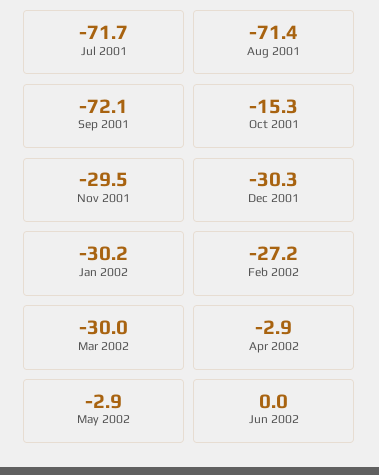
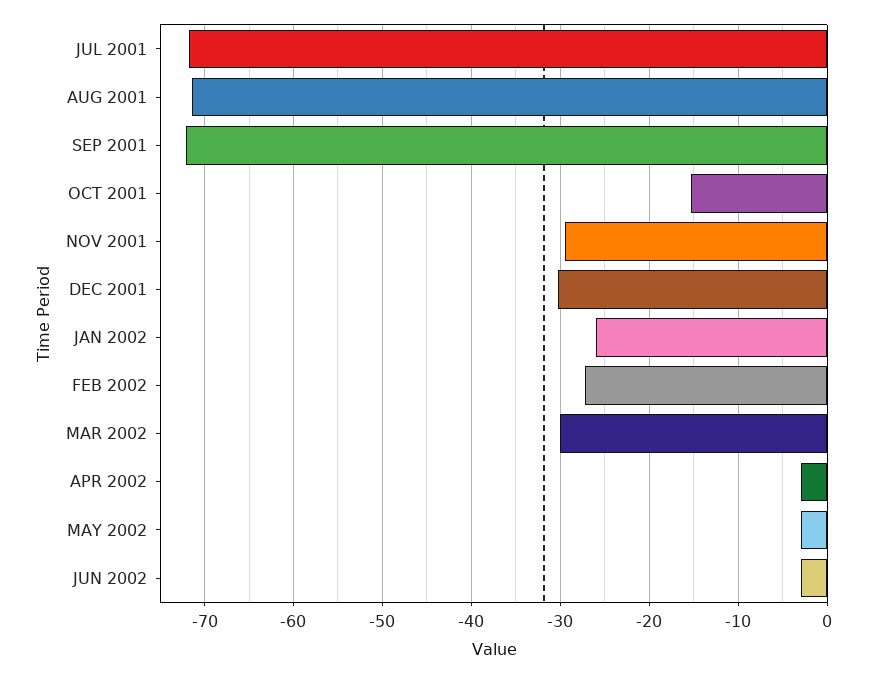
Jan 2002: -30.2 -> -26
Jun 2002: 0 -> -3

